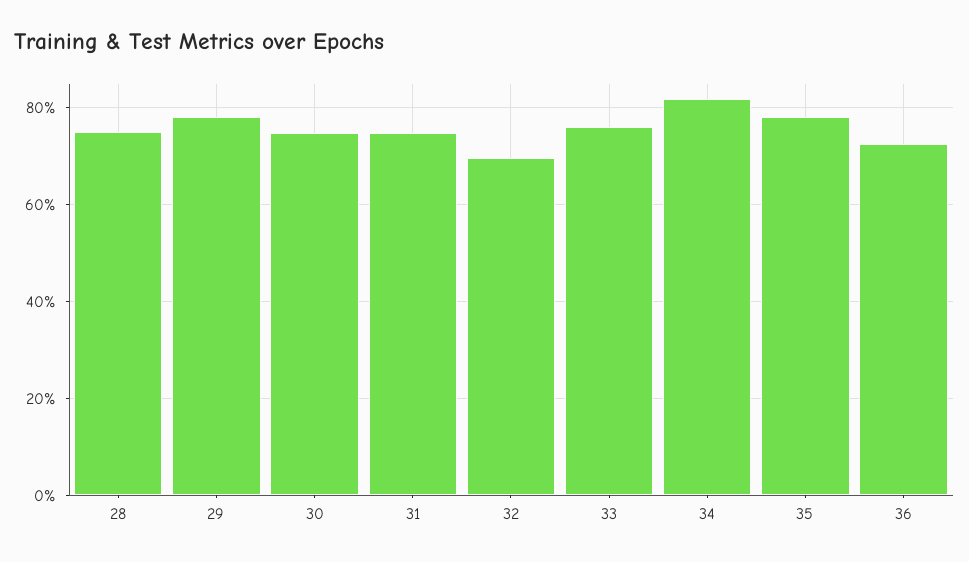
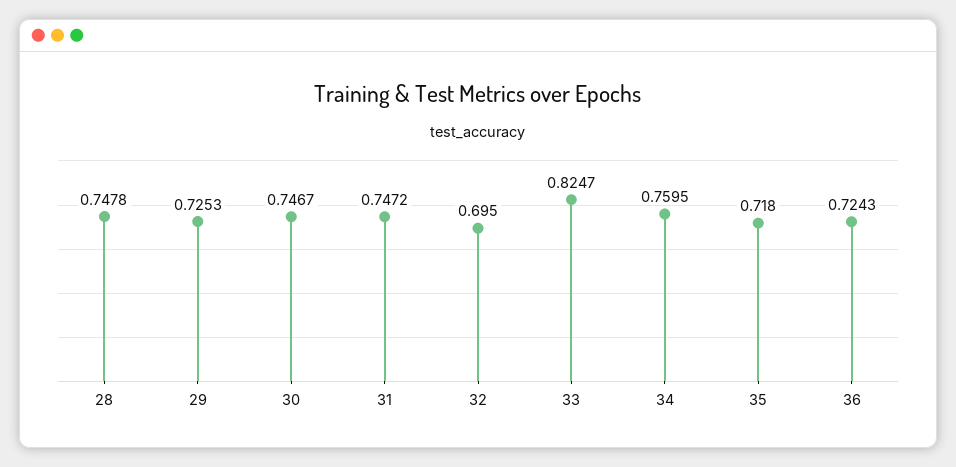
29: 0.78 -> 0.7253
33: 0.76 -> 0.8247
34: 0.82 -> 0.7595
35: 0.78 -> 0.718

